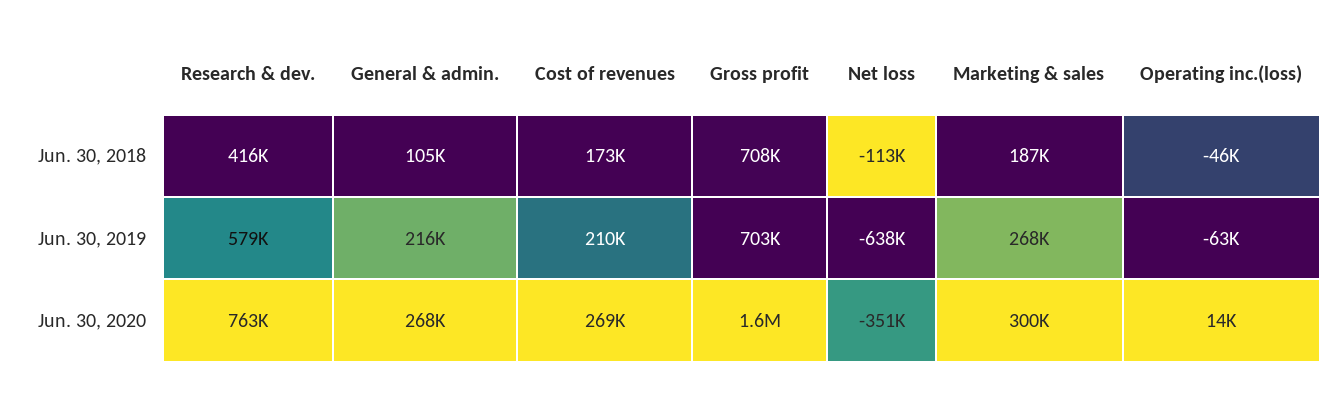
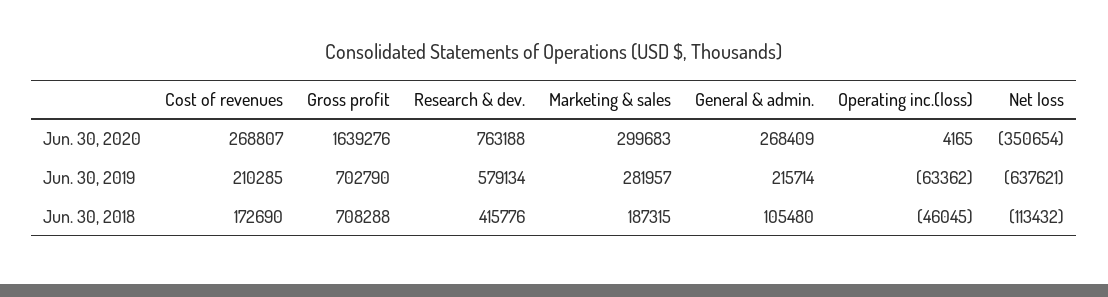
Marketing & sales, Jun. 30, 2019: 268000 -> 281957
Operating inc.(loss), Jun. 30, 2020: 14000 -> 4165

